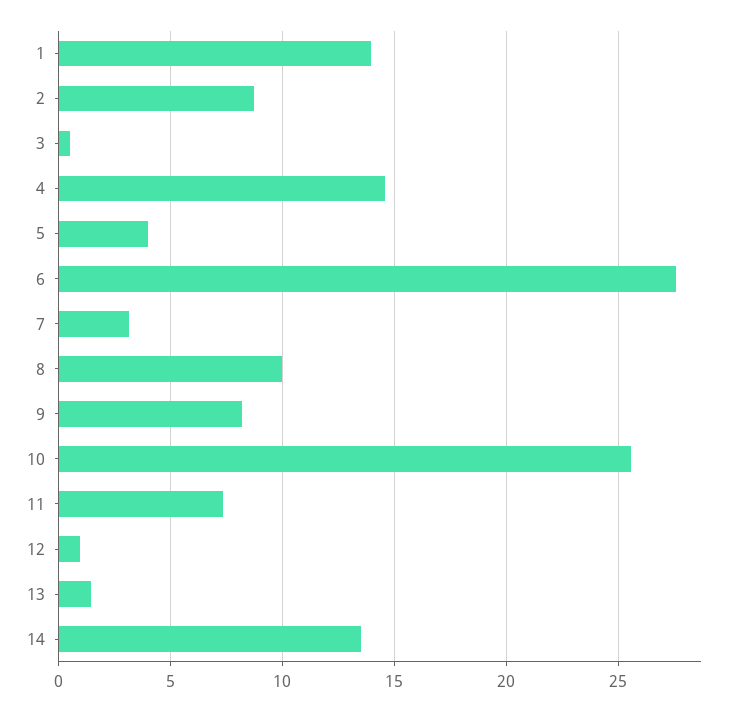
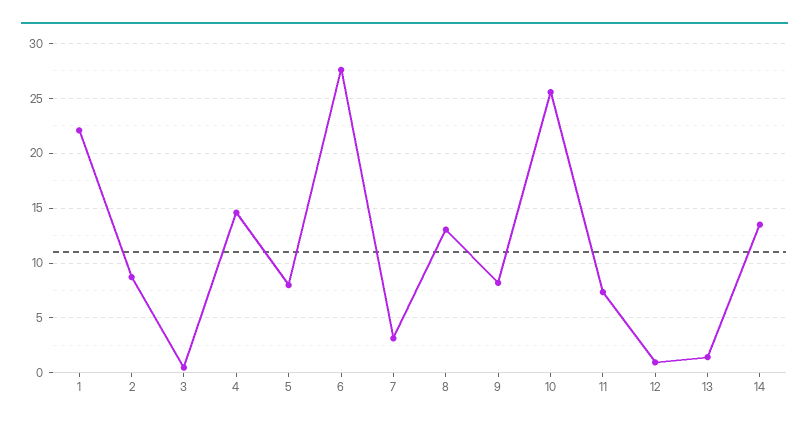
1: 14 -> 22
5: 4 -> 8
8: 10 -> 13

